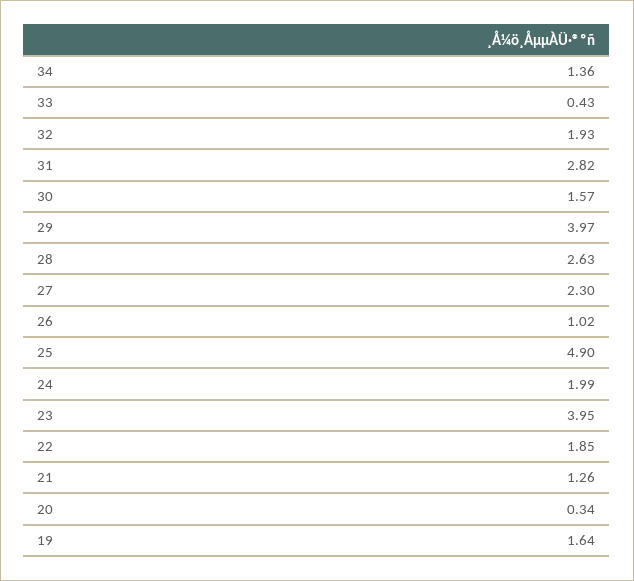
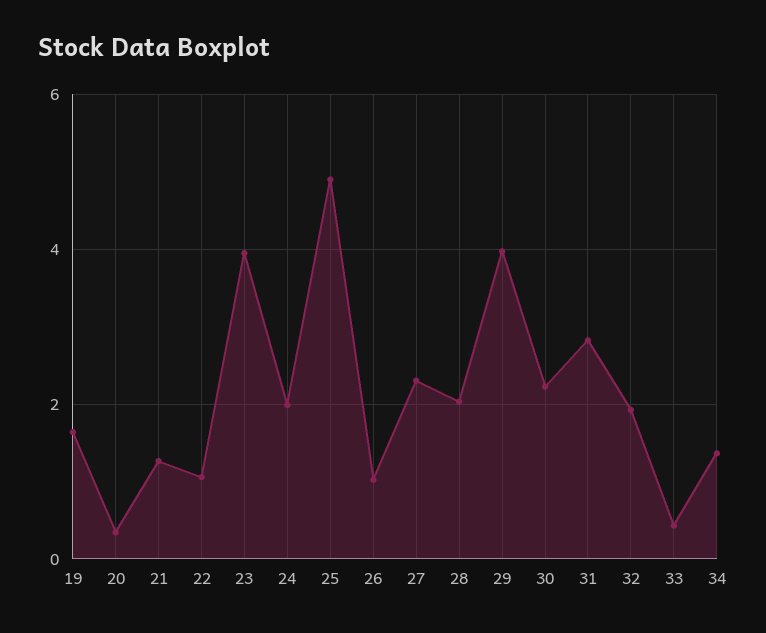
30: 1.57 -> 2.2
28: 2.63 -> 2
22: 1.85 -> 1

